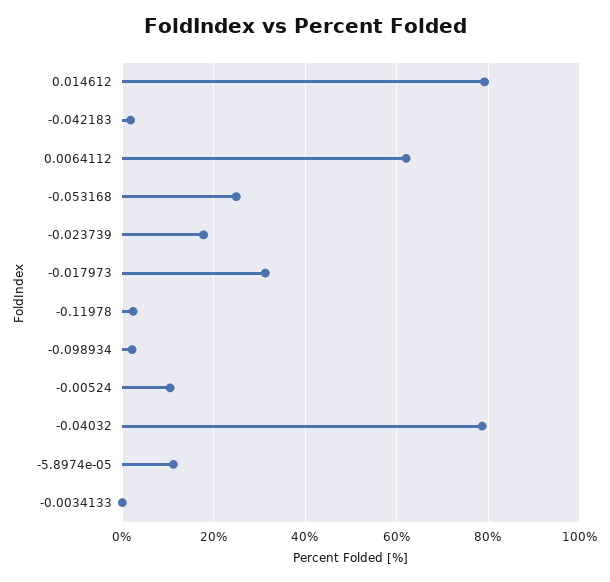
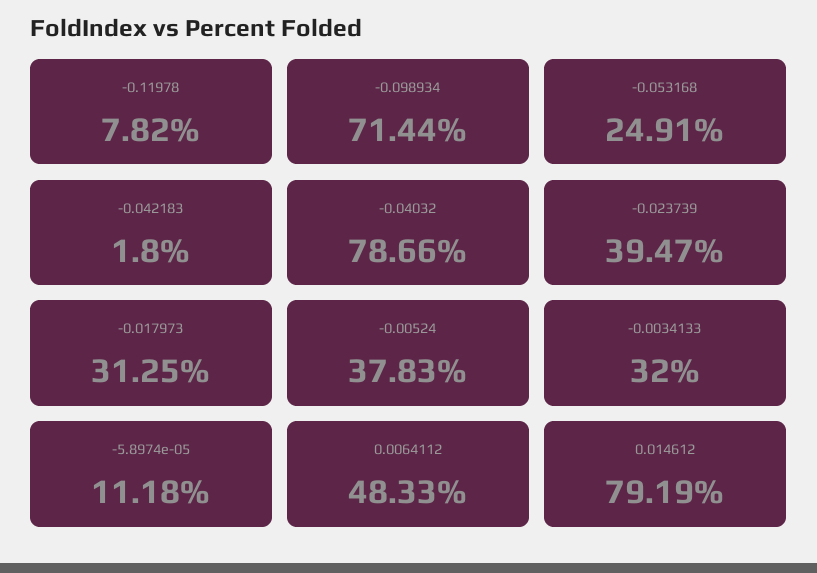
0.0064112: 62 -> 48.33
-0.023739: 18 -> 39.47
-0.11978: 2 -> 7.82
-0.098934: 2 -> 71.44
-0.00524: 10 -> 37.83
-0.0034133: 0 -> 32

